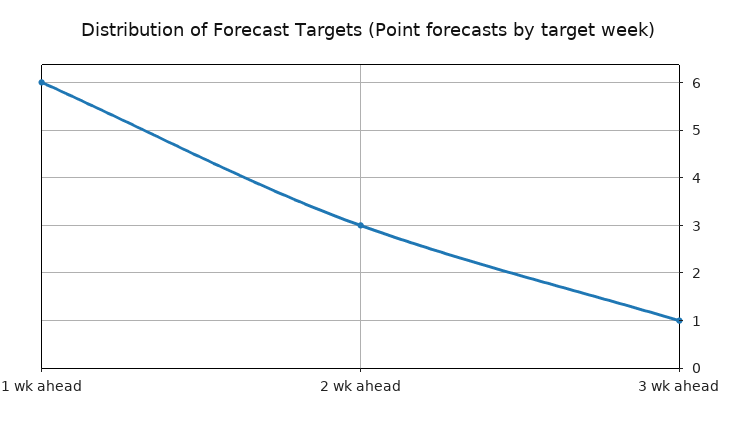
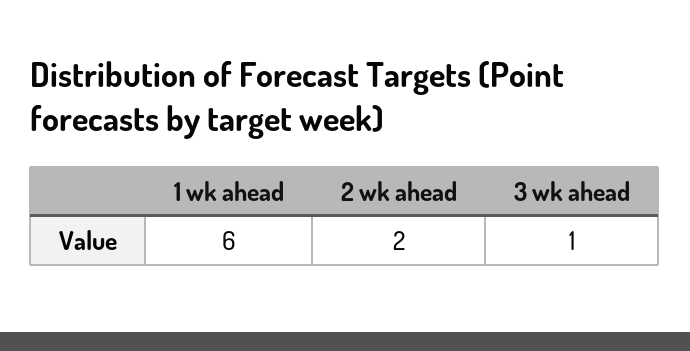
2 wk ahead: 3 -> 2

